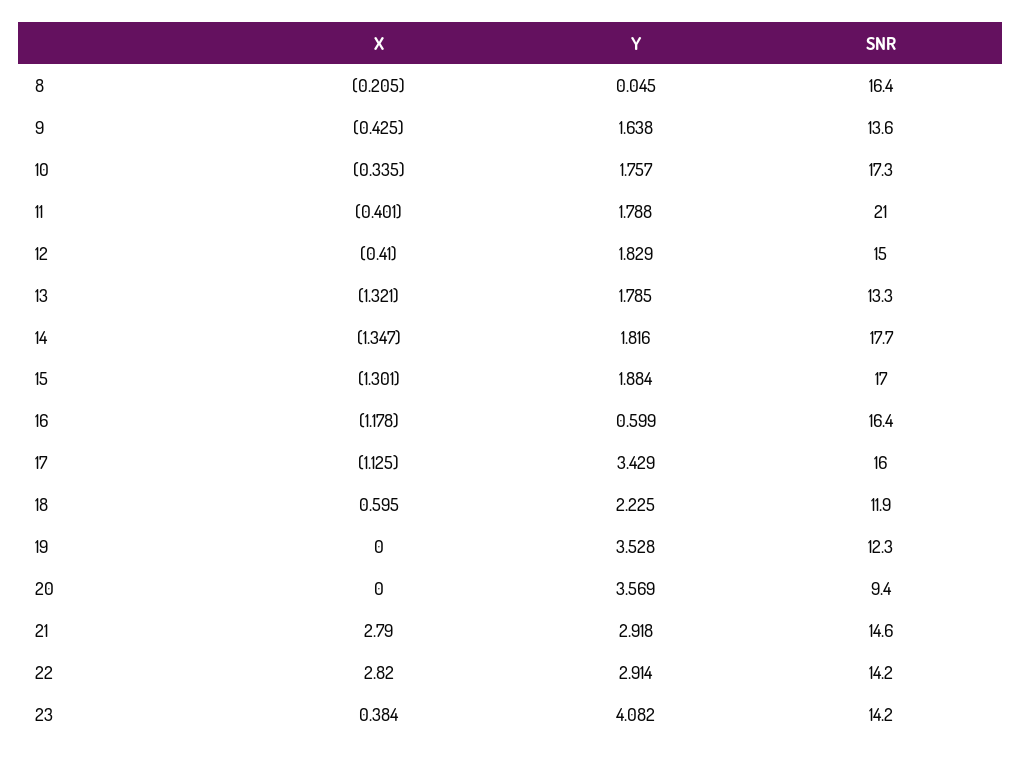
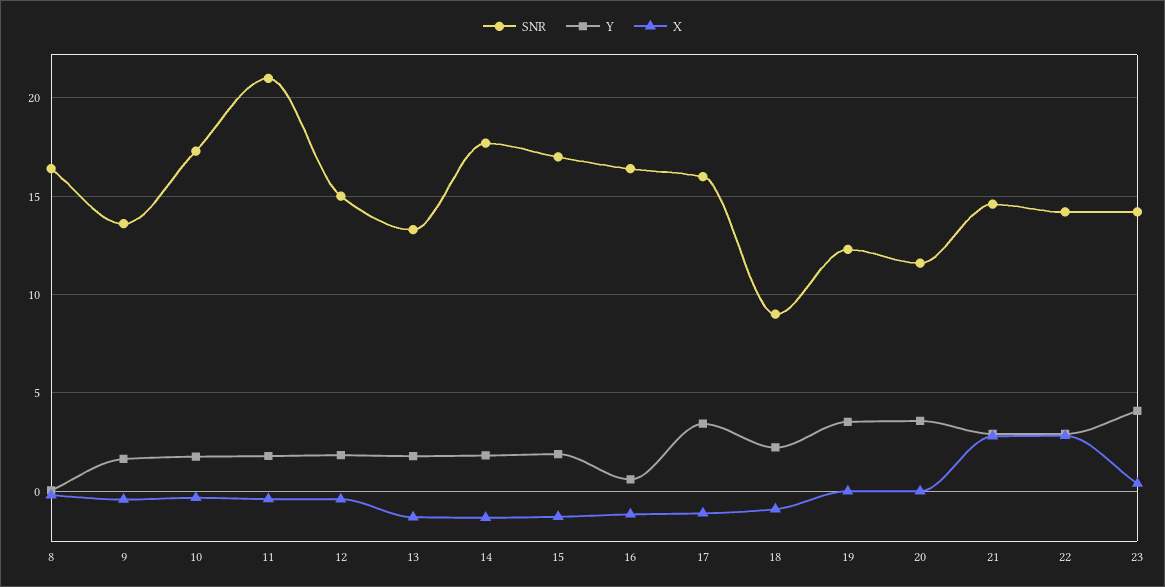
X, 18: 0.595 -> -1
SNR, 18: 11.9 -> 9
SNR, 20: 9.4 -> 11.5

